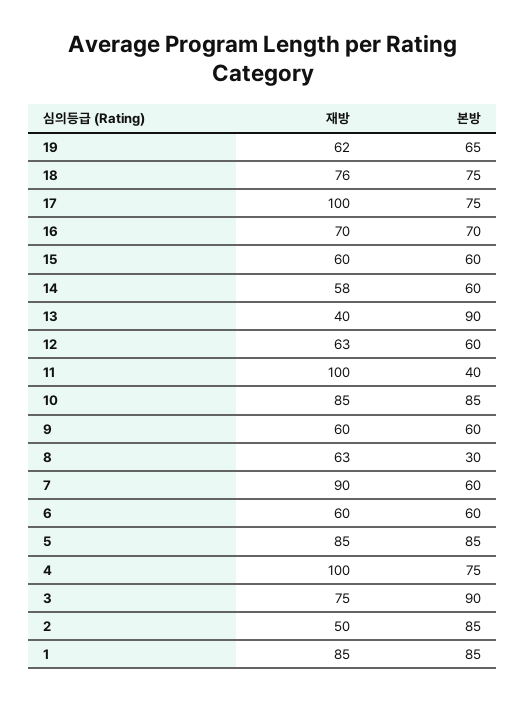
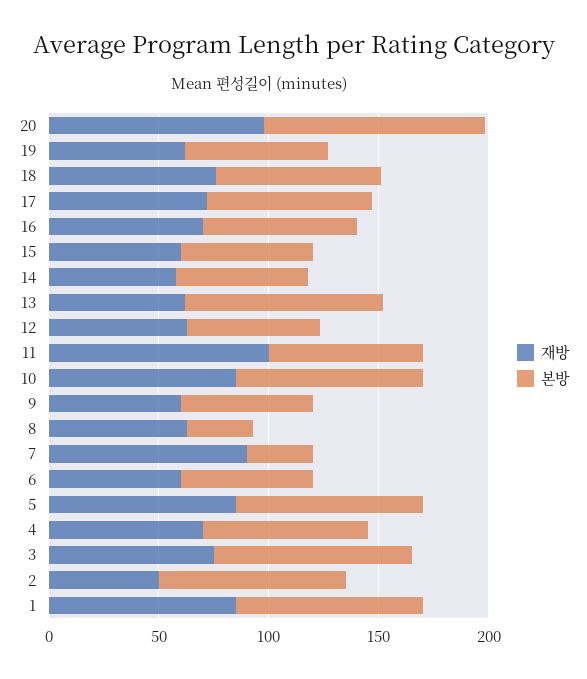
재방, 17: 100 -> 70
재방, 13: 40 -> 60
본방, 11: 40 -> 70
본방, 7: 60 -> 30
재방, 4: 100 -> 70
재방, 20: none -> 100
본방, 20: none -> 100

